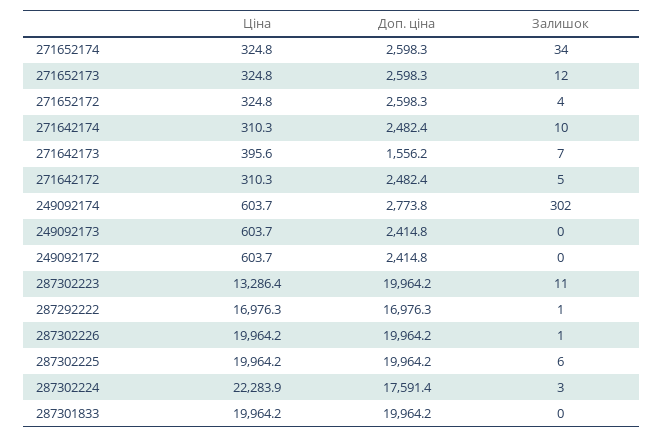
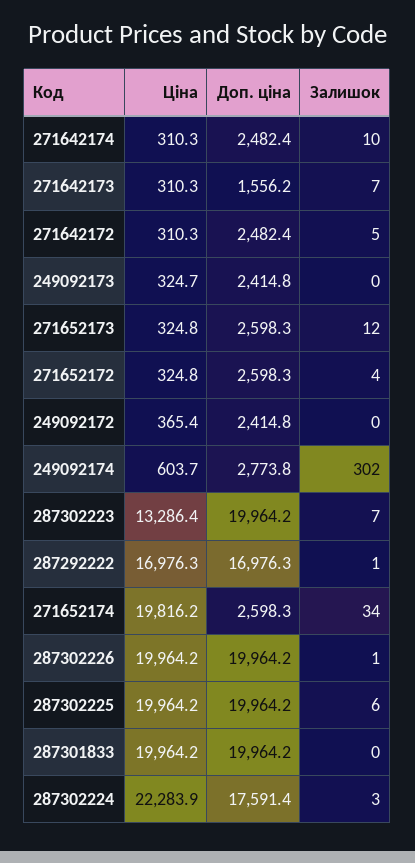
Ціна, 271652174: 324.8 -> 19816.2
Ціна, 271642173: 395.6 -> 310.3
Ціна, 249092173: 603.7 -> 324.7
Ціна, 249092172: 603.7 -> 365.4
Залишок, 287302223: 11 -> 7

